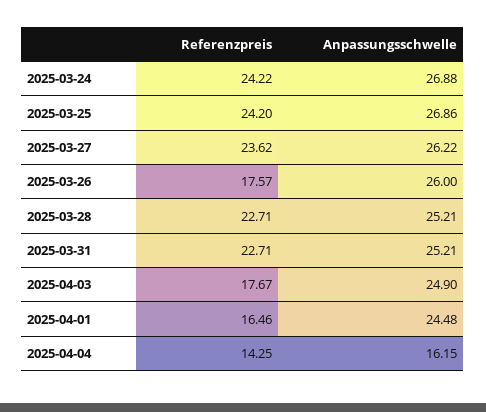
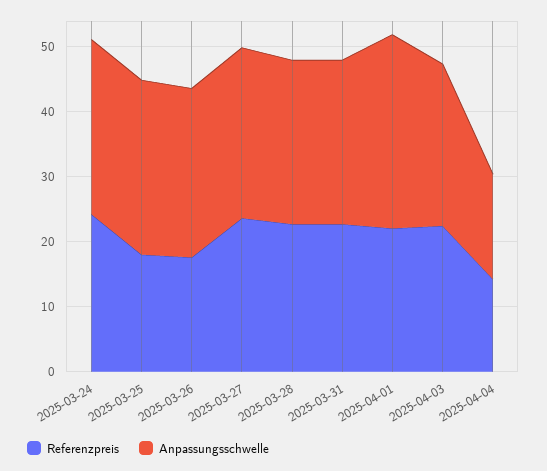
Referenzpreis, 2025-03-25: 24.2 -> 18
Referenzpreis, 2025-04-03: 17.67 -> 22
Referenzpreis, 2025-04-01: 16.46 -> 22
Anpassungsschwelle, 2025-04-01: 24.48 -> 30

